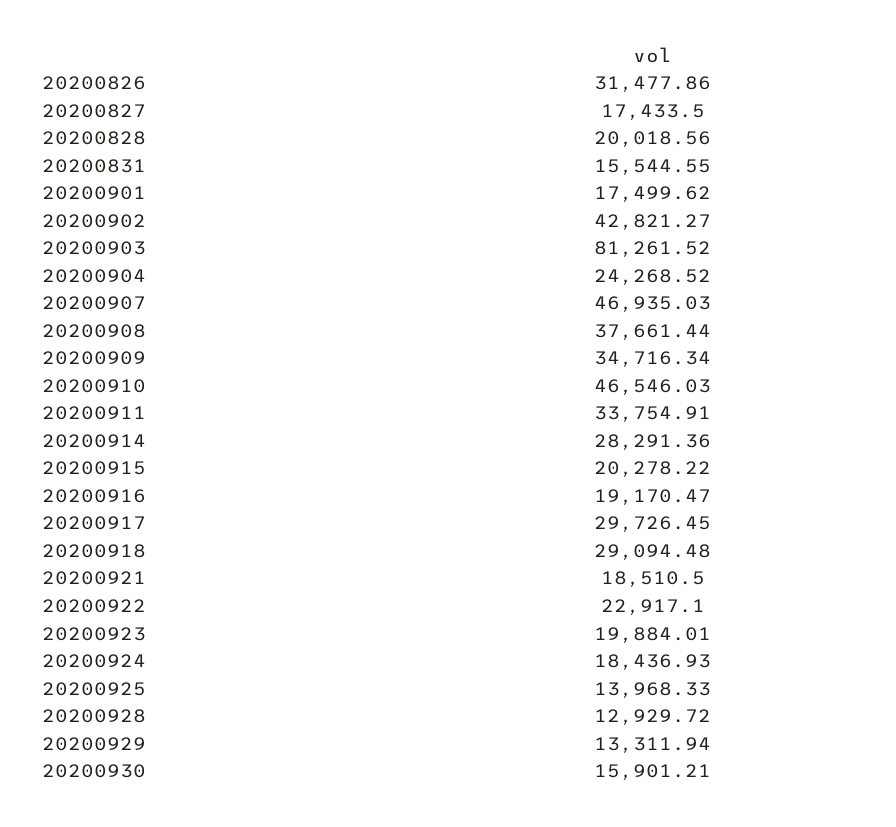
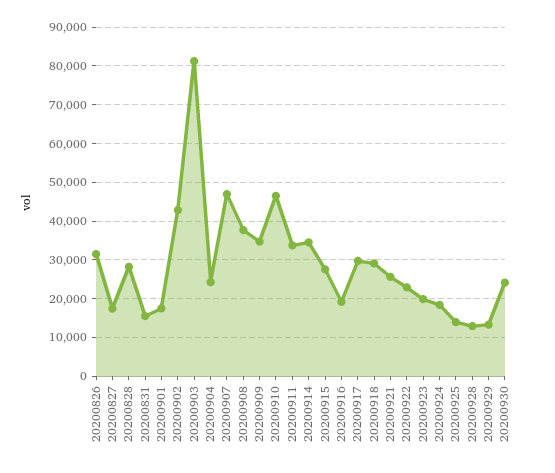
20200828: 20018.56 -> 28000
20200914: 28291.36 -> 34000
20200915: 20278.22 -> 28000
20200921: 18510.5 -> 26000
20200930: 15901.21 -> 24000

